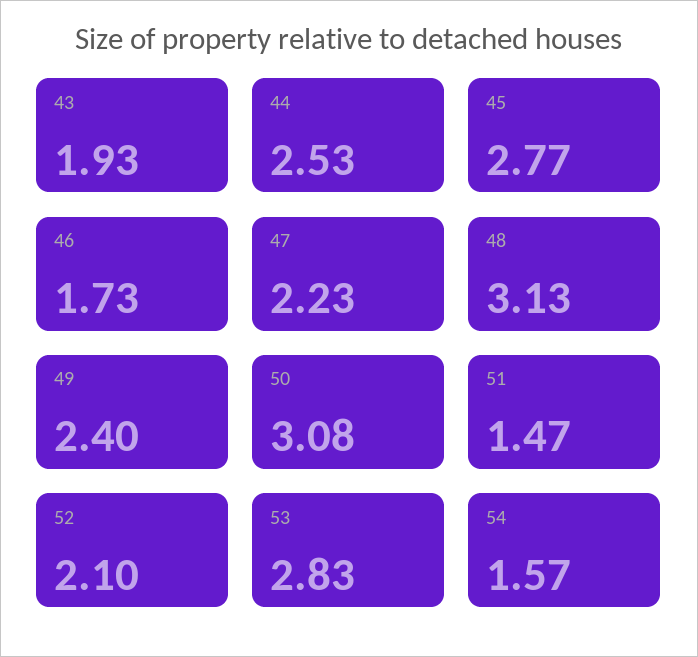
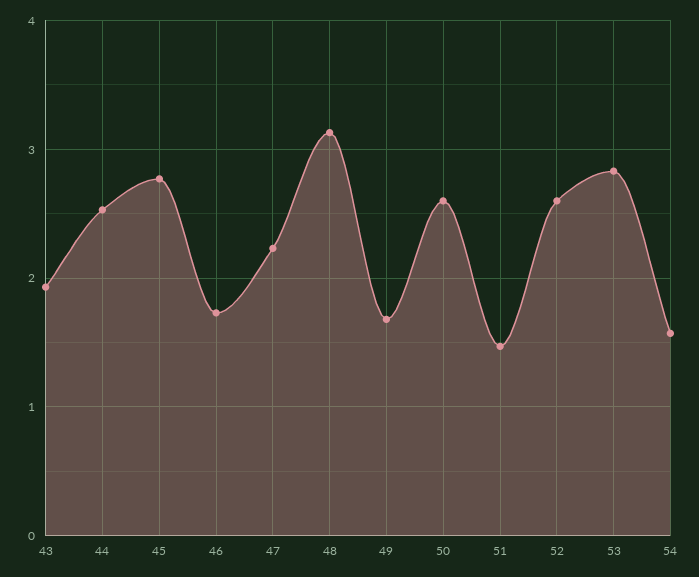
49: 2.4 -> 1.7
50: 3.08 -> 2.6
52: 2.1 -> 2.6

